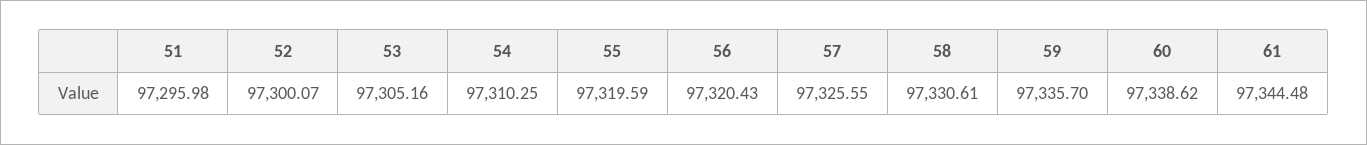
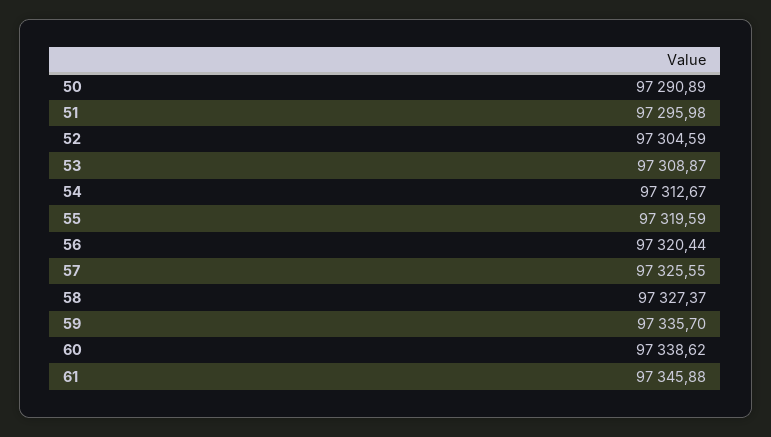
52: 97300.07 -> 97304.59
53: 97305.16 -> 97308.87
54: 97310.25 -> 97312.67
56: 97320.43 -> 97320.44
58: 97330.61 -> 97327.37
61: 97344.48 -> 97345.88
50: none -> 97290.89

